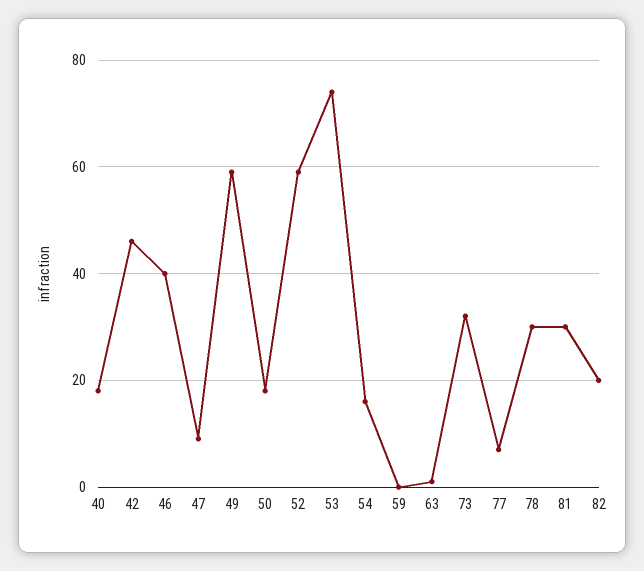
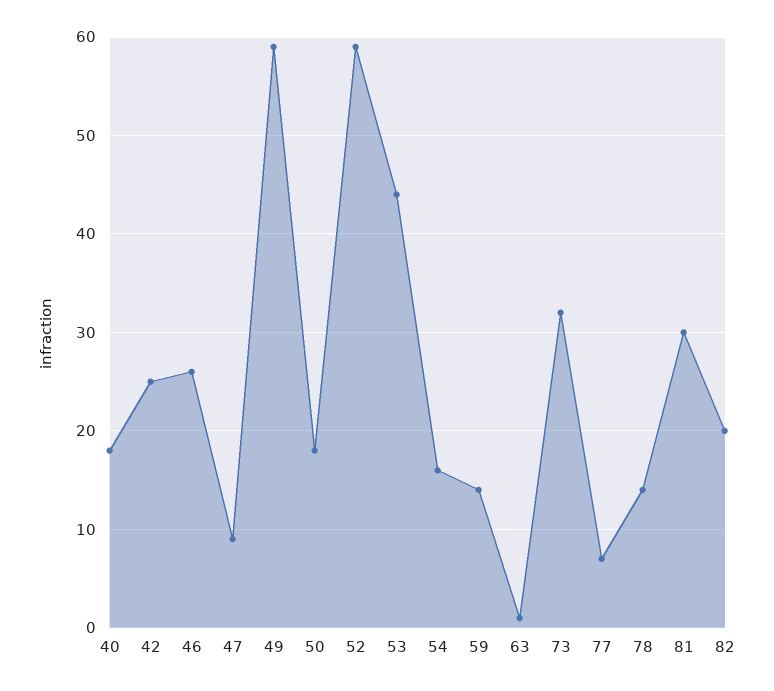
42: 45 -> 25
46: 40 -> 26
53: 75 -> 44
59: 0 -> 14
78: 30 -> 14

